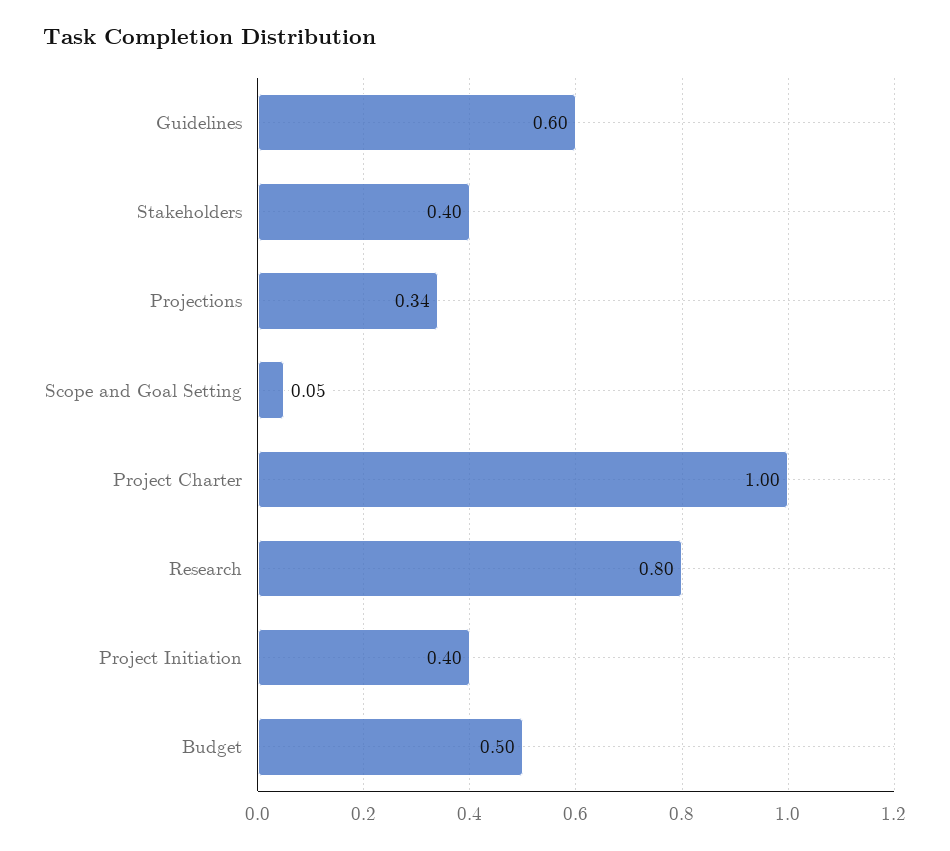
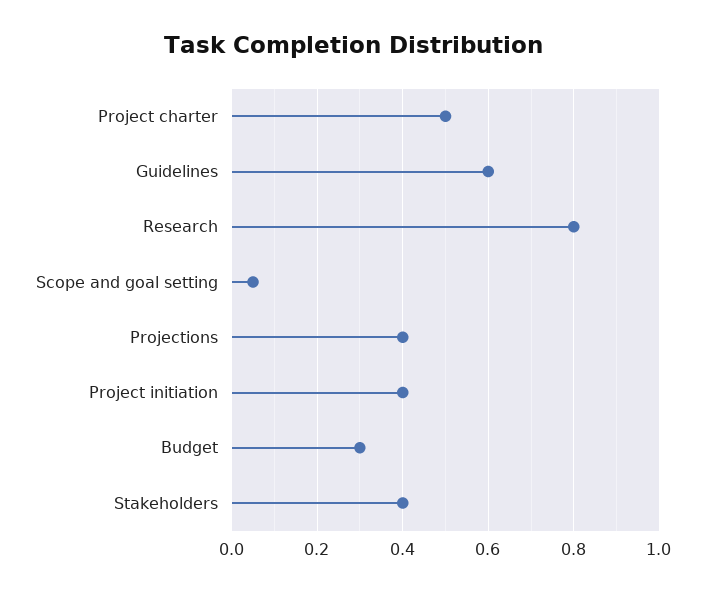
Projections: 0.34 -> 0.4
Project Charter: 1 -> 0.5
Budget: 0.5 -> 0.3

